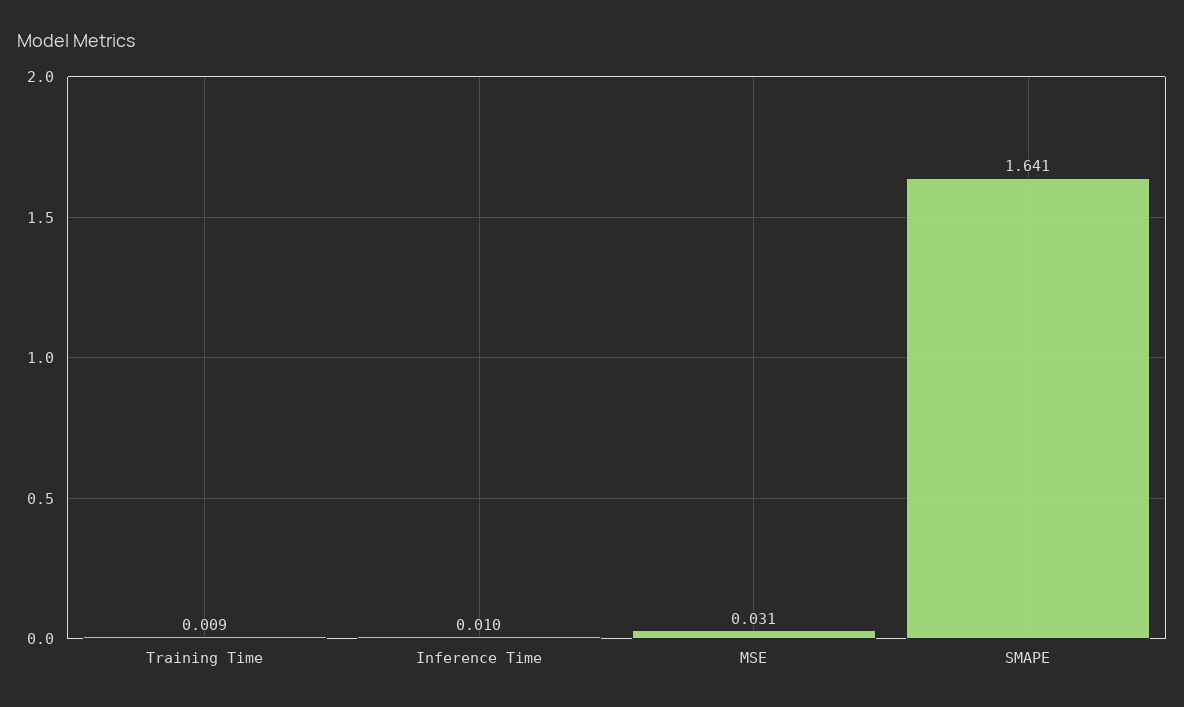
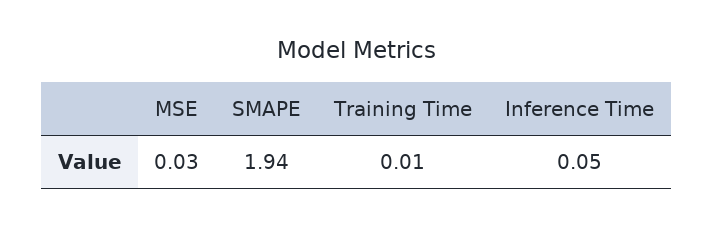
Inference Time: 0.01 -> 0.05
SMAPE: 1.641 -> 1.94

